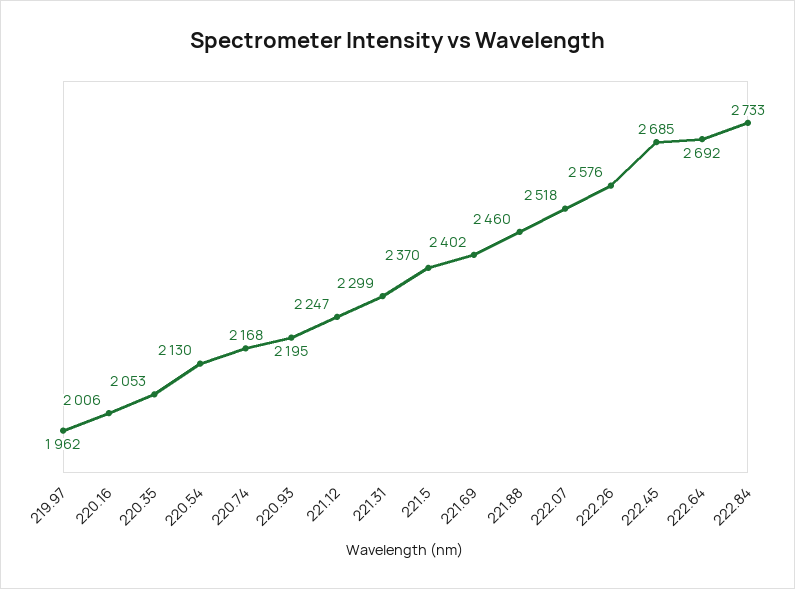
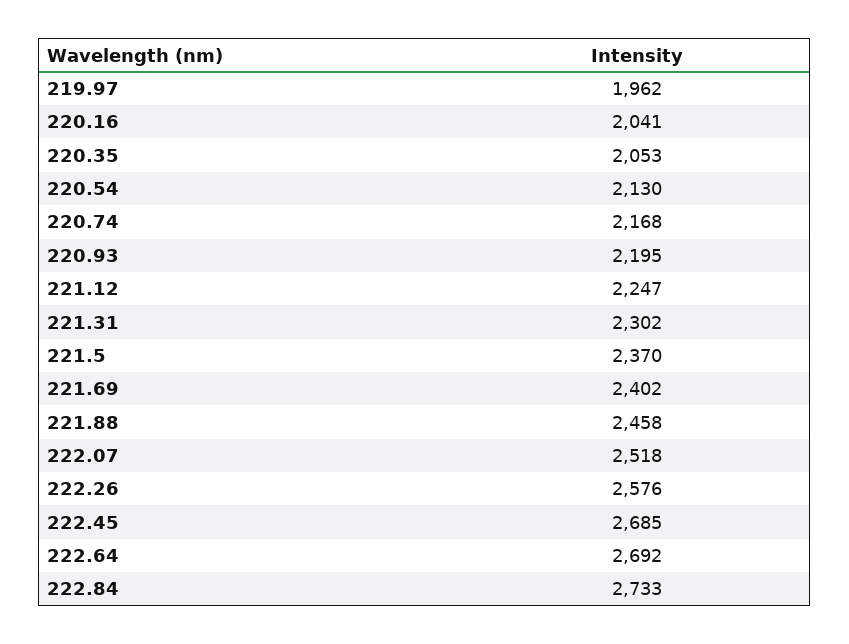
220.16: 2006 -> 2041
221.31: 2299 -> 2302
221.88: 2460 -> 2458

